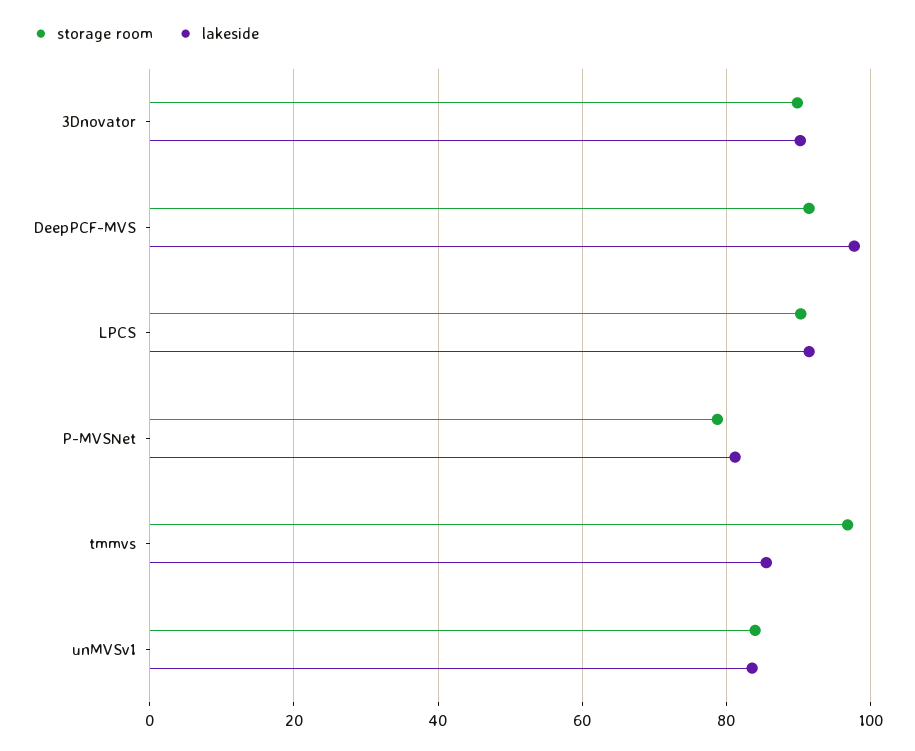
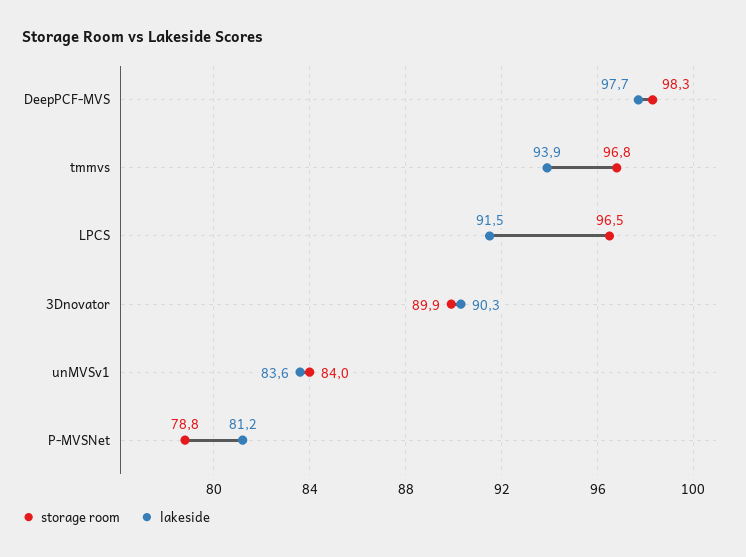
storage room, DeepPCF-MVS: 92 -> 98.3
storage room, LPCS: 90 -> 96.5
lakeside, tmmvs: 86 -> 93.9

